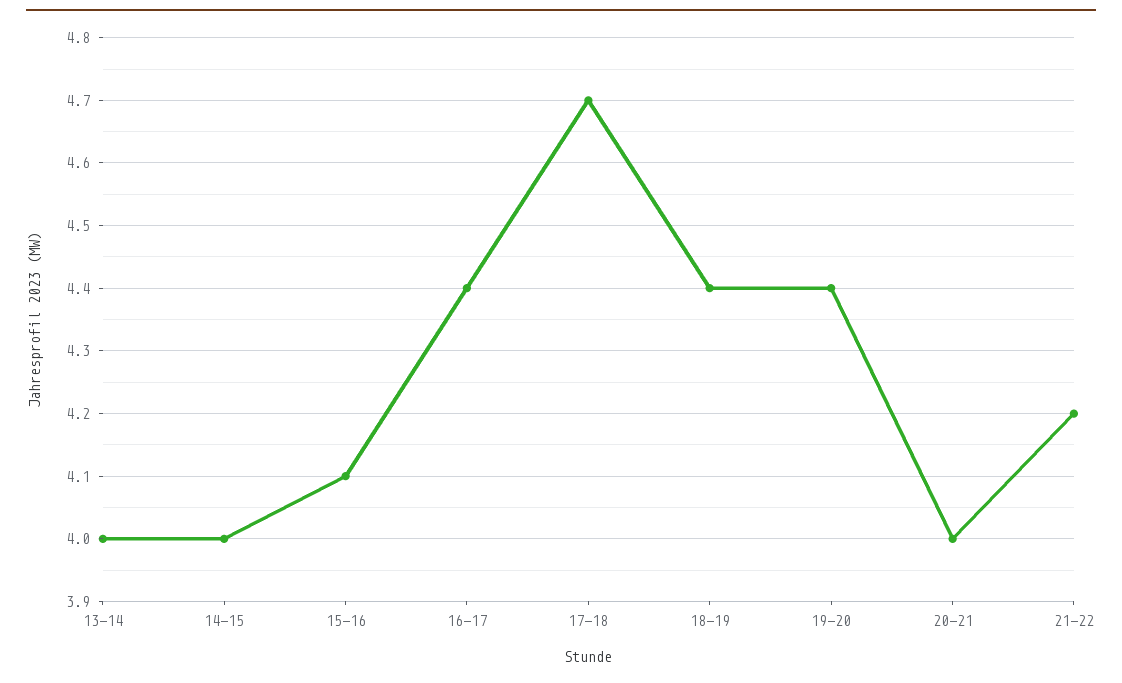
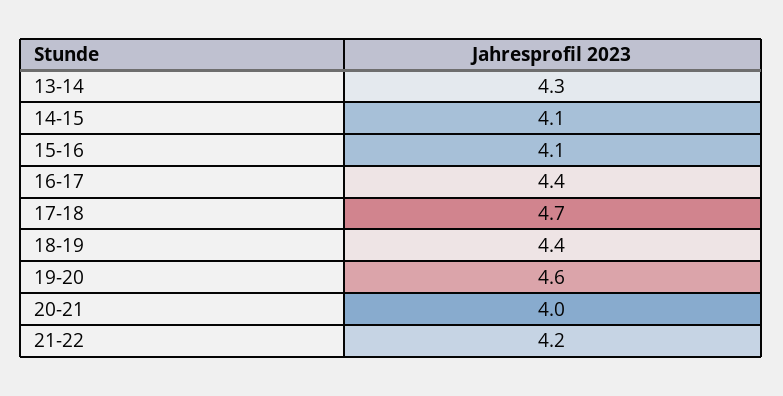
13-14: 4 -> 4.3
14-15: 4 -> 4.1
19-20: 4.4 -> 4.6

